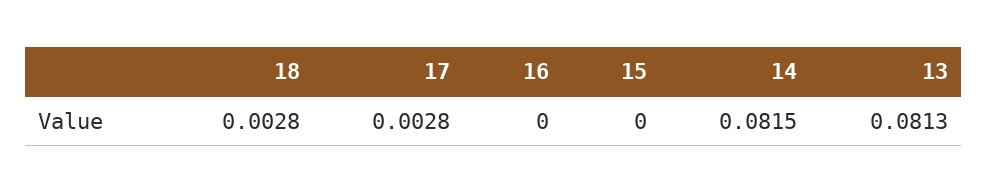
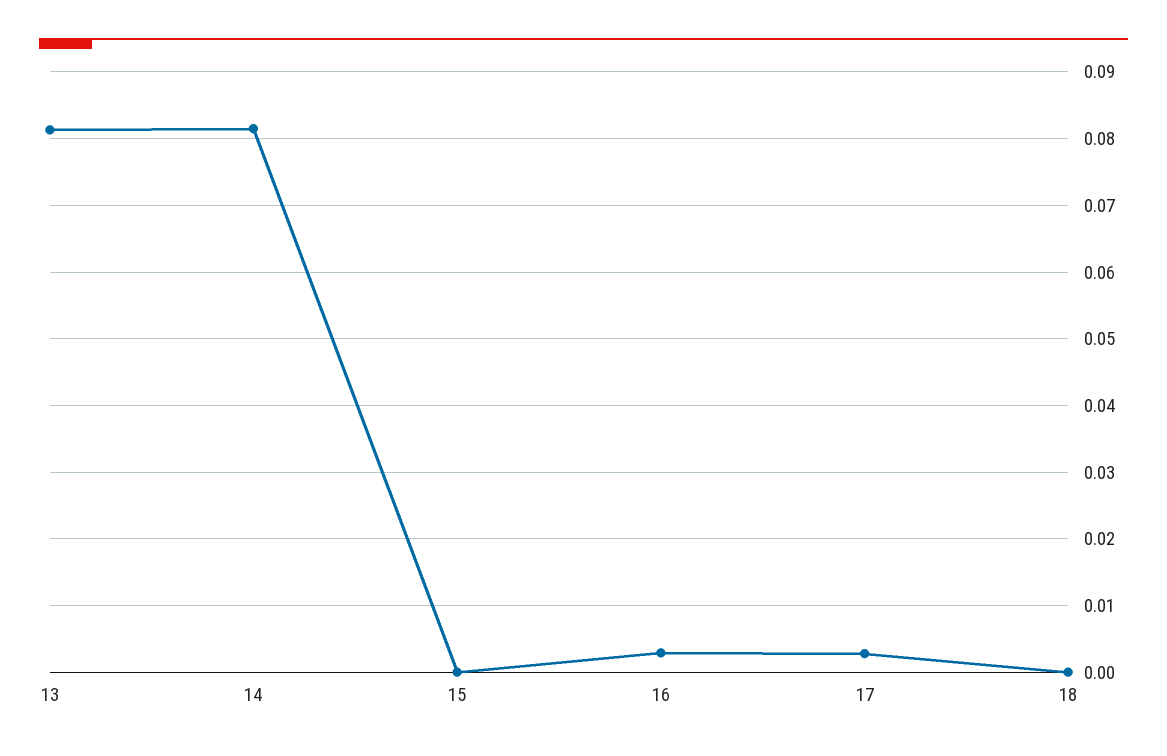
18: 0.0028 -> 0
16: 0 -> 0.003

